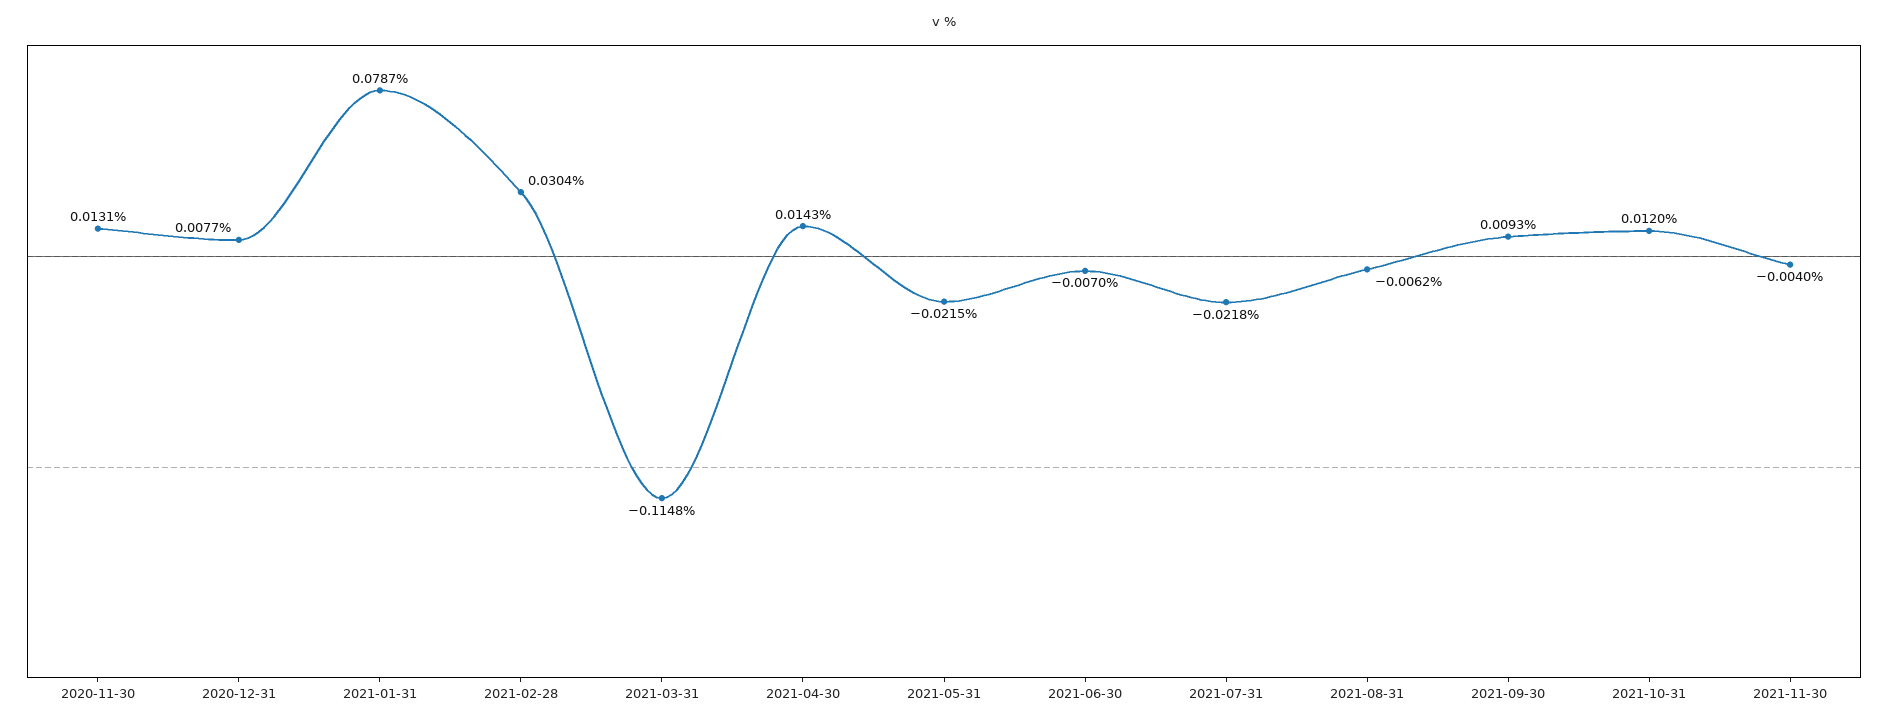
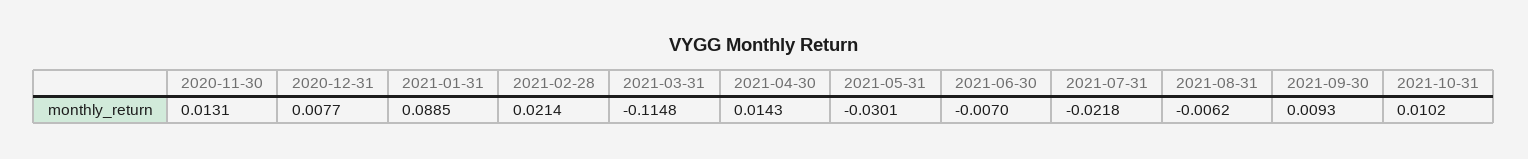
2021-01-31: 0.0787 -> 0.0885
2021-02-28: 0.0304 -> 0.0214
2021-05-31: -0.0215 -> -0.0301
2021-10-31: 0.012 -> 0.0102
2021-11-30: -0.004 -> none

